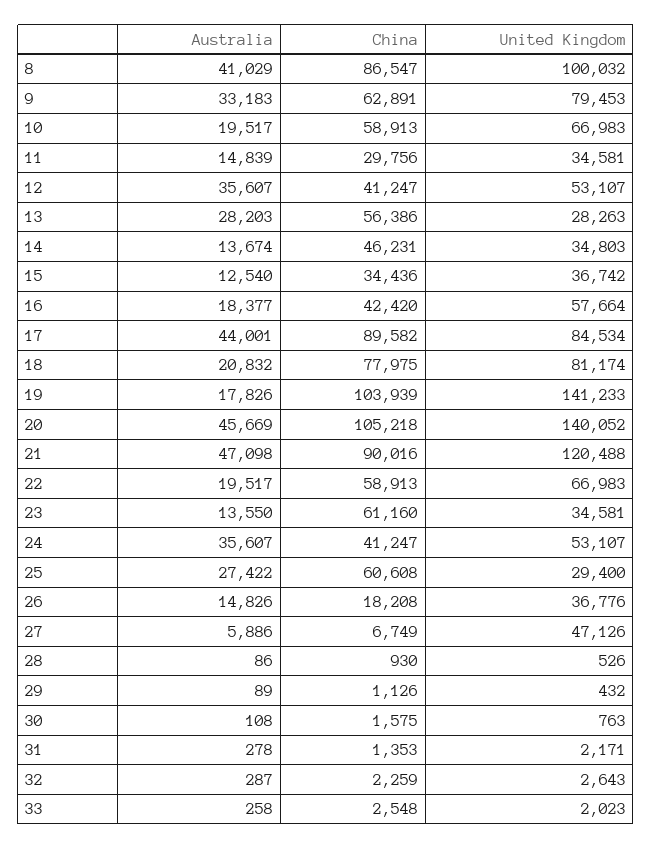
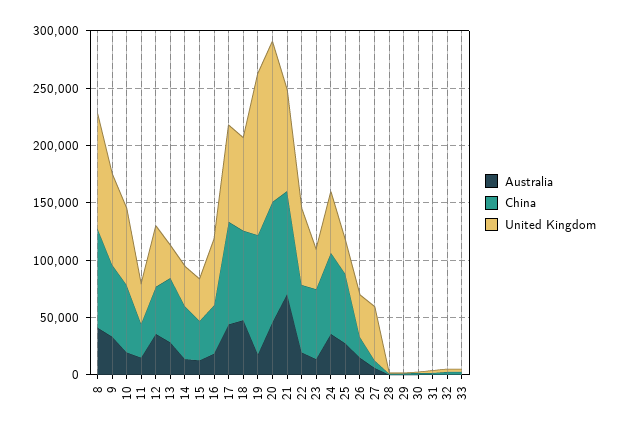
Australia, 18: 20832 -> 50000
Australia, 21: 47098 -> 70000
United Kingdom, 21: 120488 -> 90000
China, 24: 41247 -> 70000

